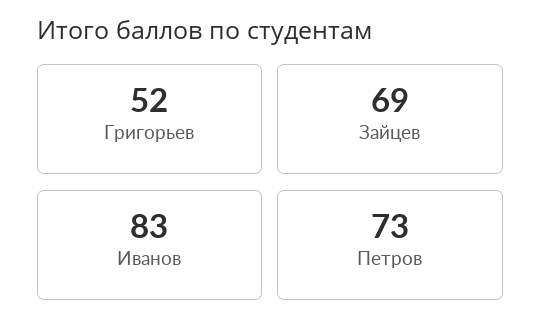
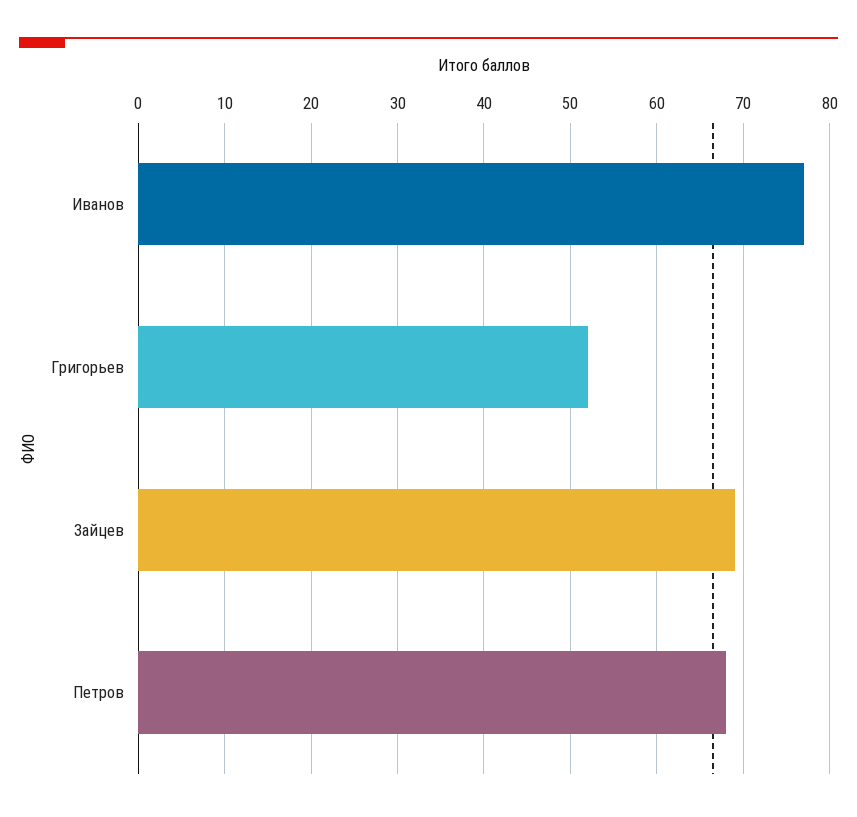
Иванов: 83 -> 77
Петров: 73 -> 68

